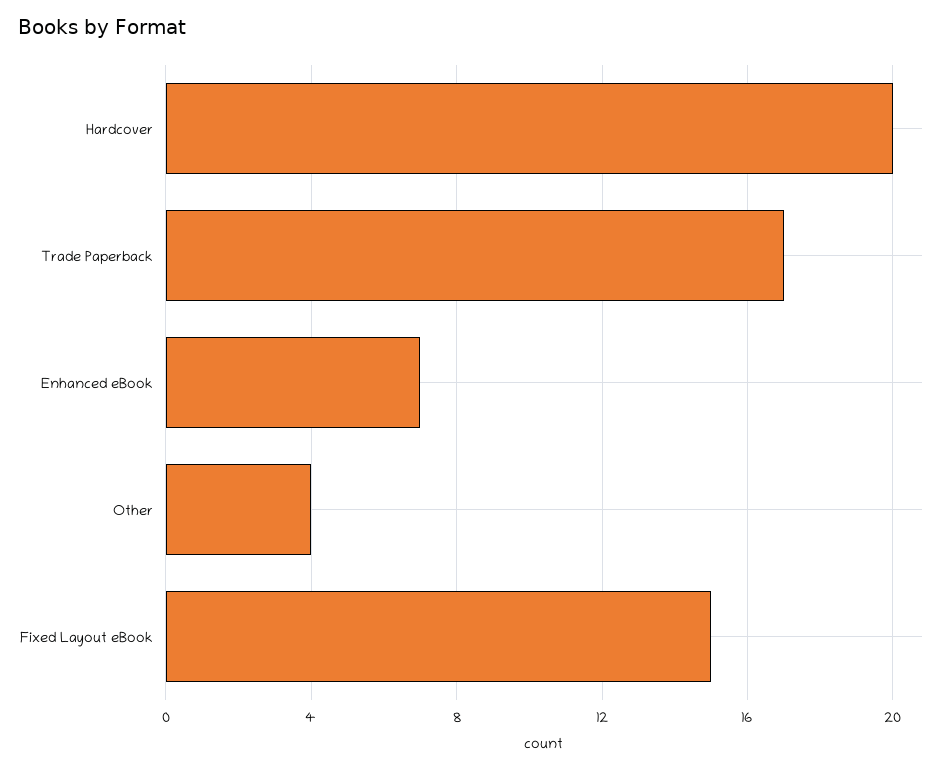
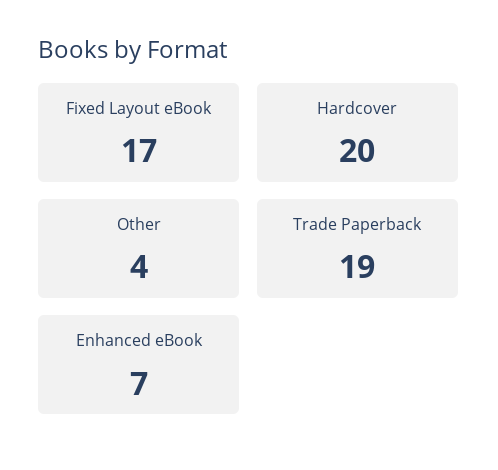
Trade Paperback: 17 -> 19
Fixed Layout eBook: 15 -> 17

